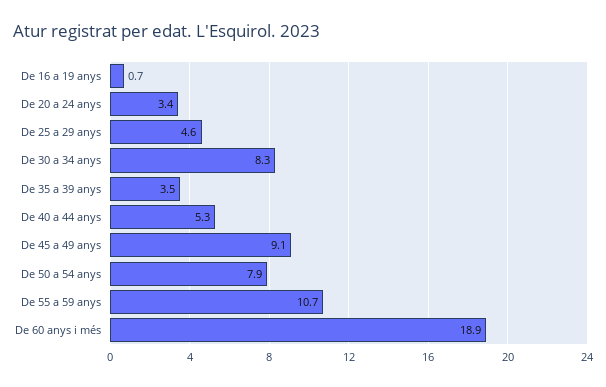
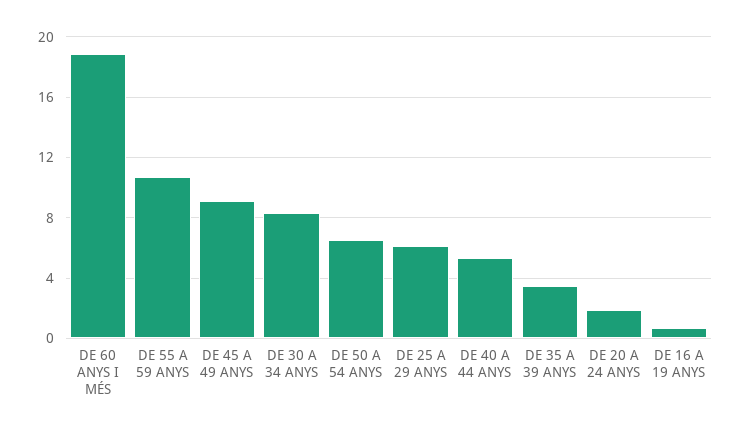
De 20 a 24 anys: 3.4 -> 2
De 25 a 29 anys: 4.6 -> 6
De 50 a 54 anys: 7.9 -> 6.5

